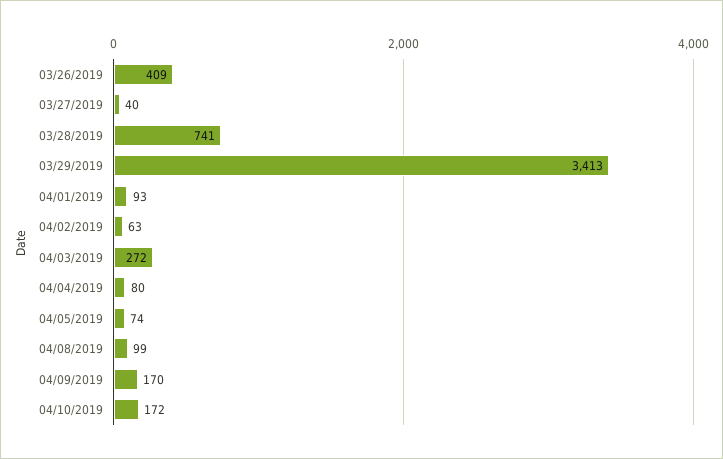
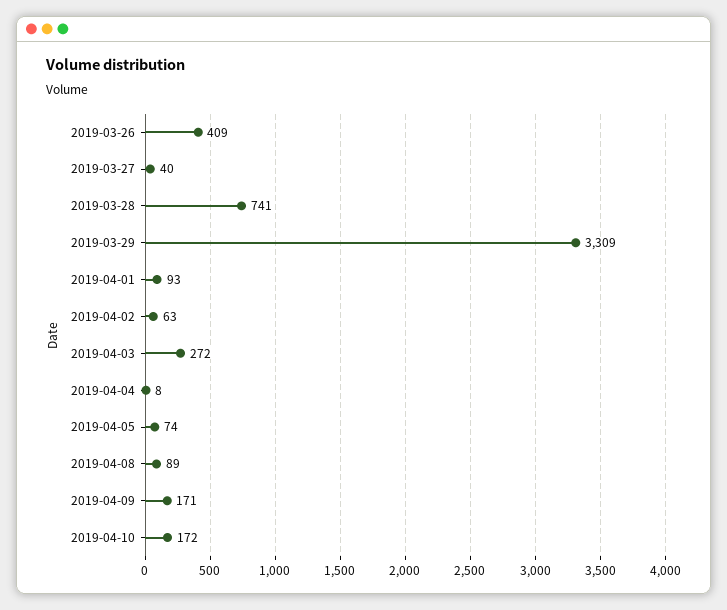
03/29/2019: 3413 -> 3309
04/04/2019: 80 -> 8
04/08/2019: 99 -> 89
04/09/2019: 170 -> 171

